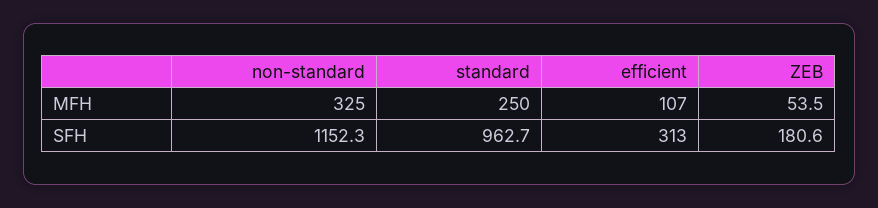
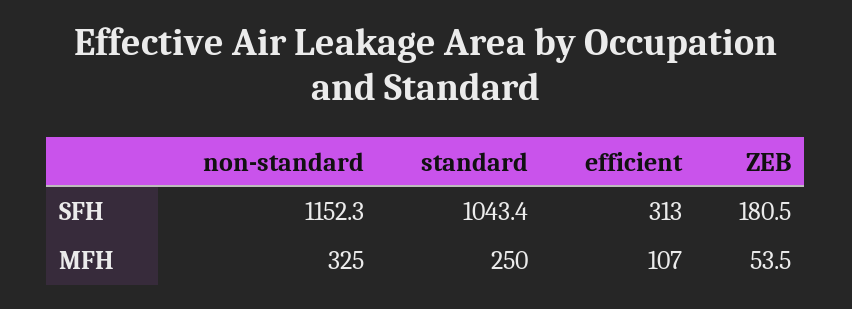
standard, SFH: 962.7 -> 1043.4
ZEB, SFH: 180.6 -> 180.5

